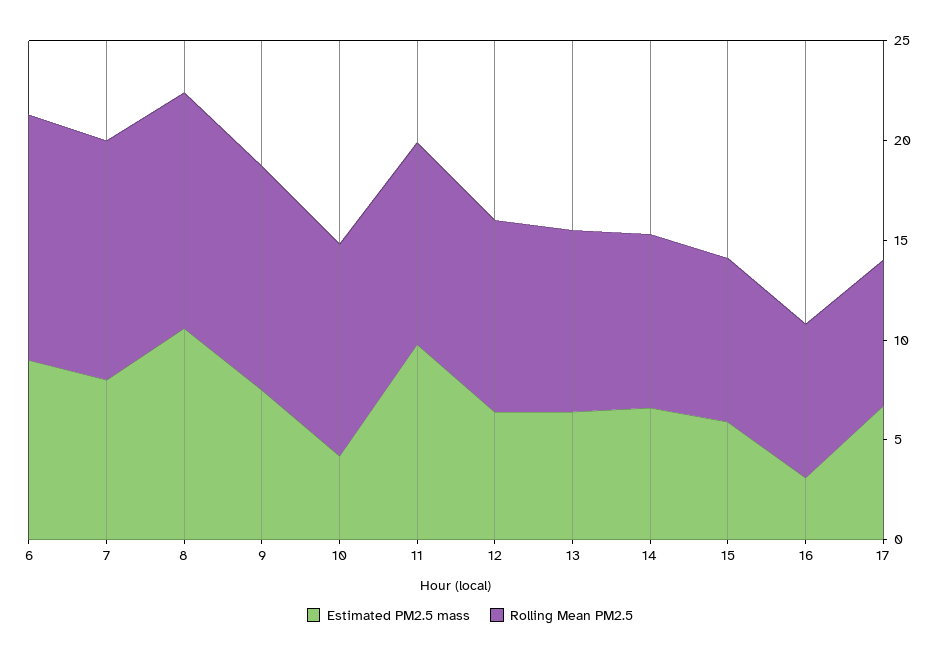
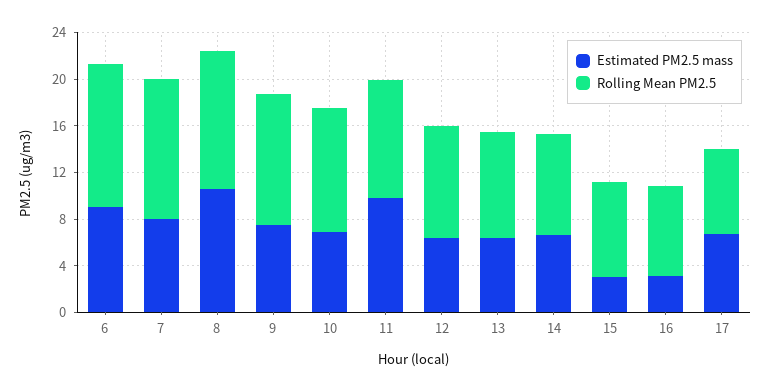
Estimated PM2.5 mass, 10: 4 -> 7
Estimated PM2.5 mass, 15: 6 -> 3

